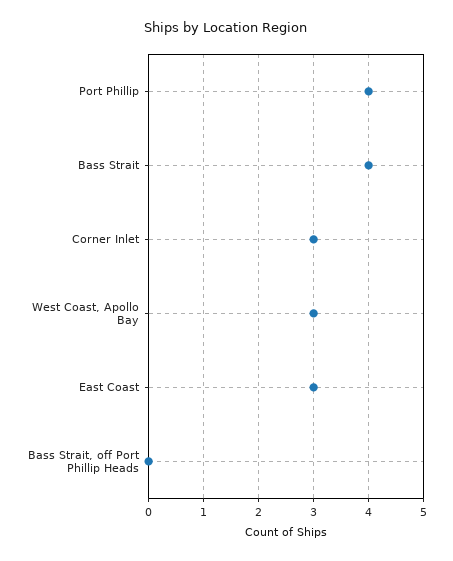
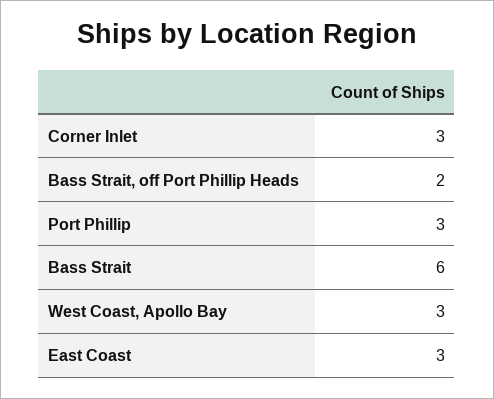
Port Phillip: 4 -> 3
Bass Strait: 4 -> 6
Bass Strait, off Port Phillip Heads: 0 -> 2

